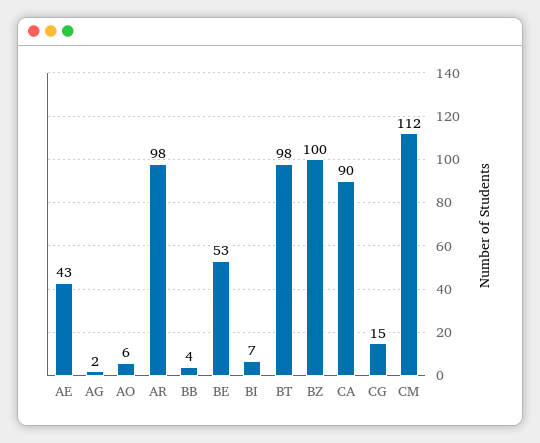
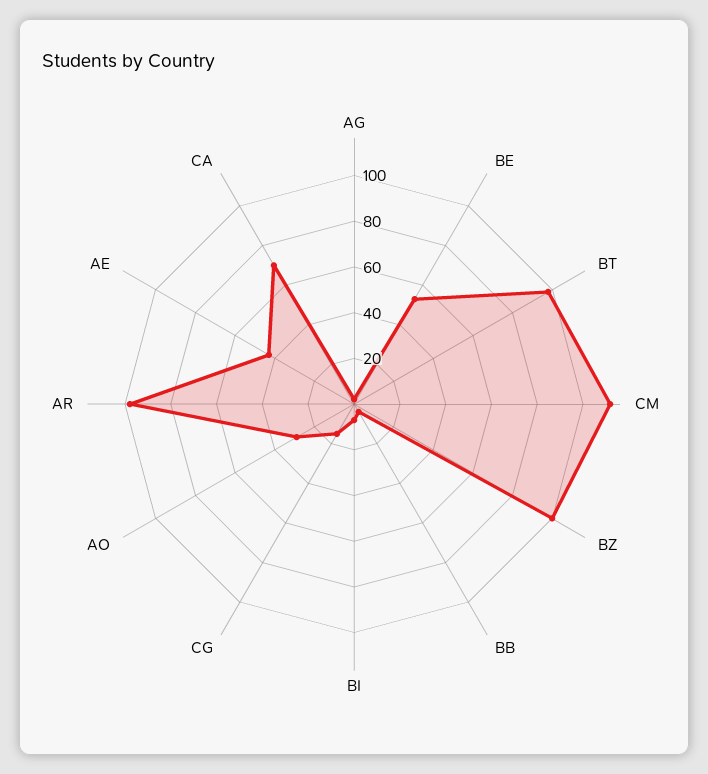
AO: 6 -> 30
CA: 90 -> 70

